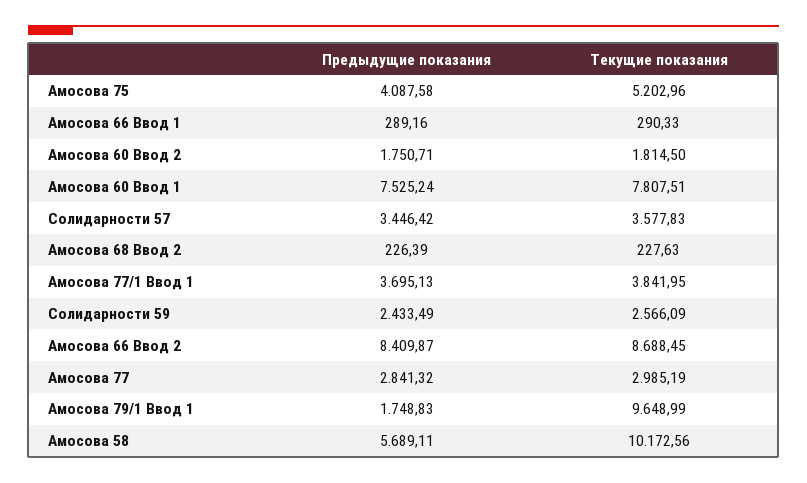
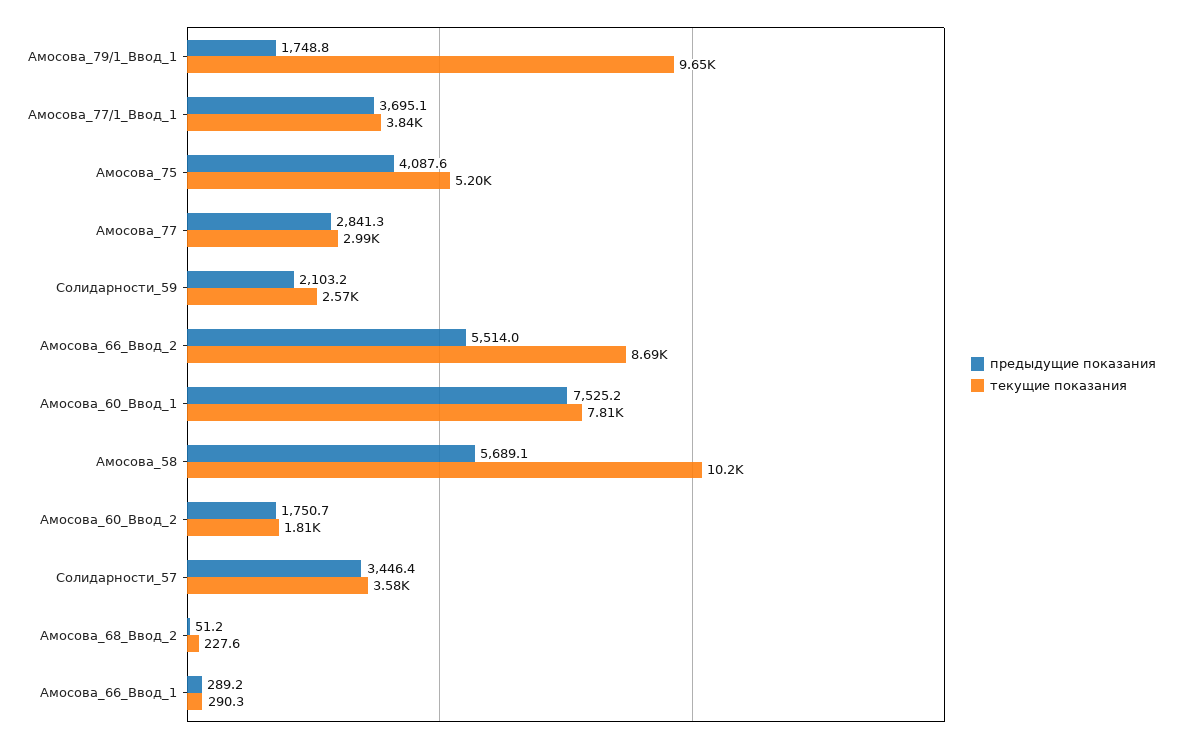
Предыдущие показания, Амосова 68 Ввод 2: 226.39 -> 51.2
Предыдущие показания, Солидарности 59: 2433.49 -> 2103.2
Предыдущие показания, Амосова 66 Ввод 2: 8409.87 -> 5514

